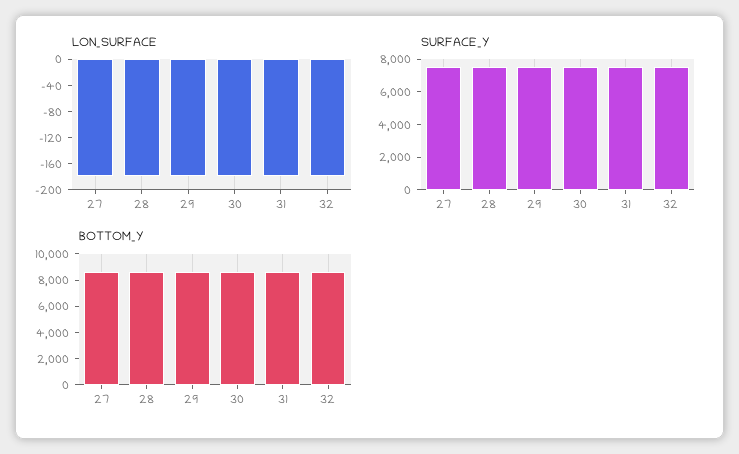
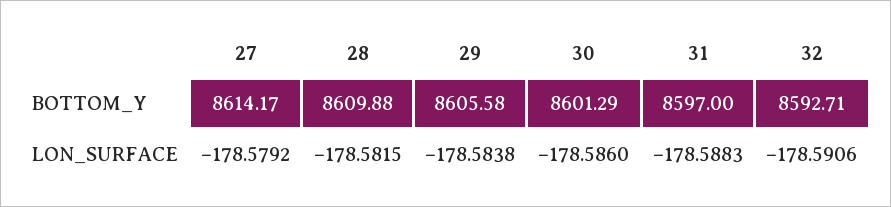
SURFACE_Y, 27: 7500 -> none
SURFACE_Y, 28: 7500 -> none
SURFACE_Y, 29: 7500 -> none
SURFACE_Y, 30: 7500 -> none
SURFACE_Y, 31: 7500 -> none
SURFACE_Y, 32: 7500 -> none

